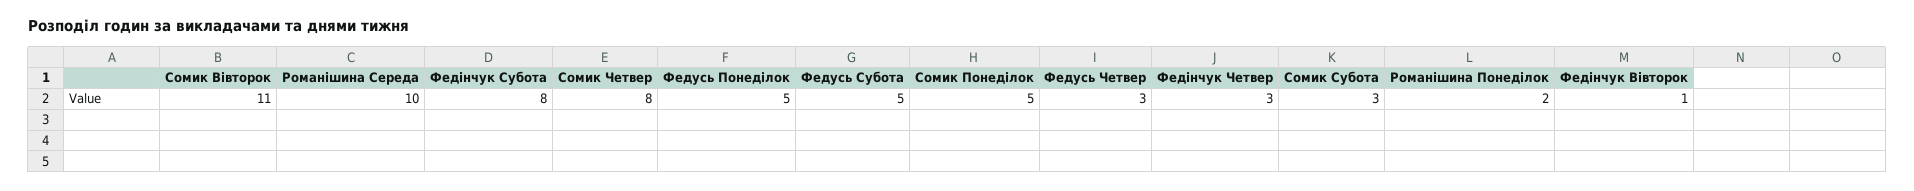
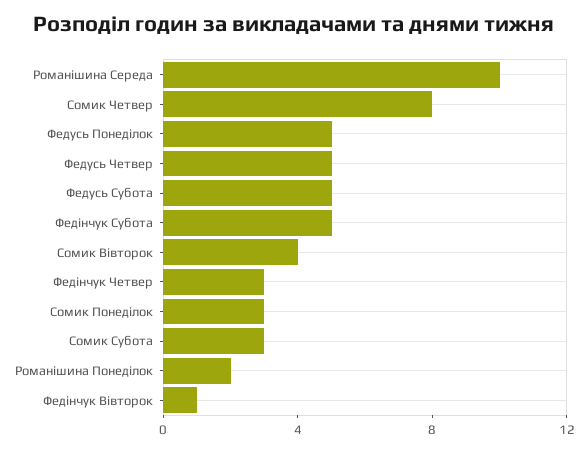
Сомик Вівторок: 11 -> 4
Федінчук Субота: 8 -> 5
Сомик Понеділок: 5 -> 3
Федусь Четвер: 3 -> 5

